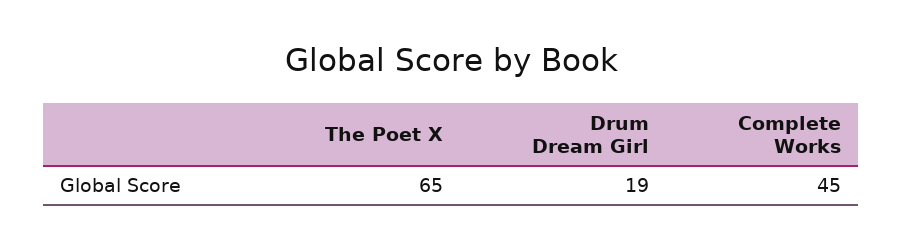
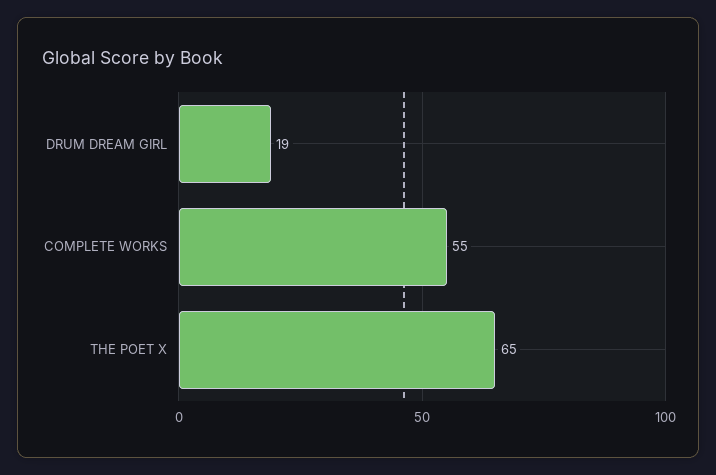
Complete Works: 45 -> 55

